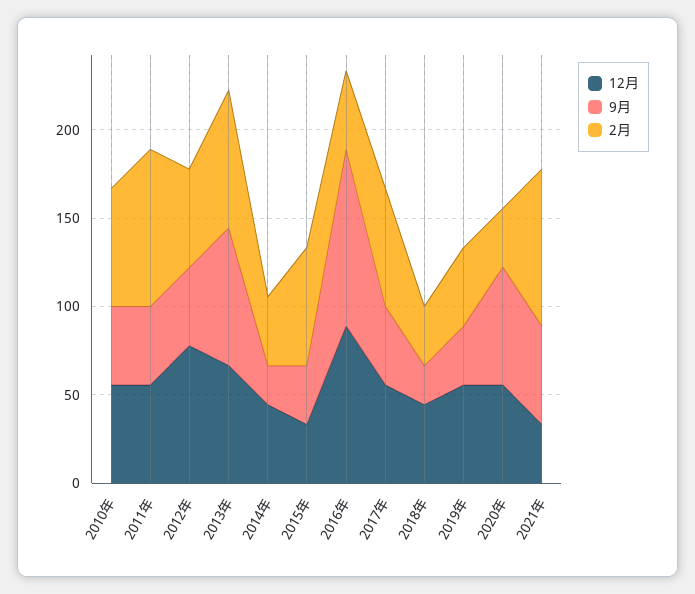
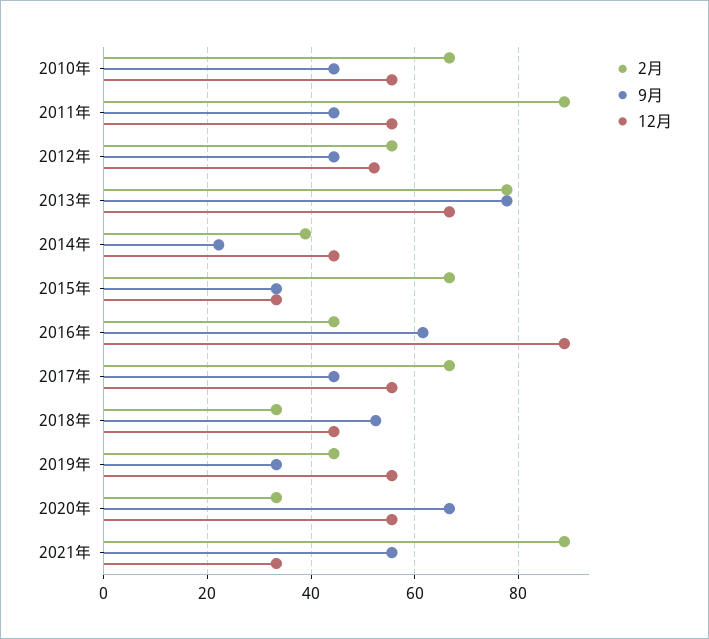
12月, 2012年: 80 -> 52
9月, 2016年: 100 -> 62
9月, 2018年: 20 -> 52

